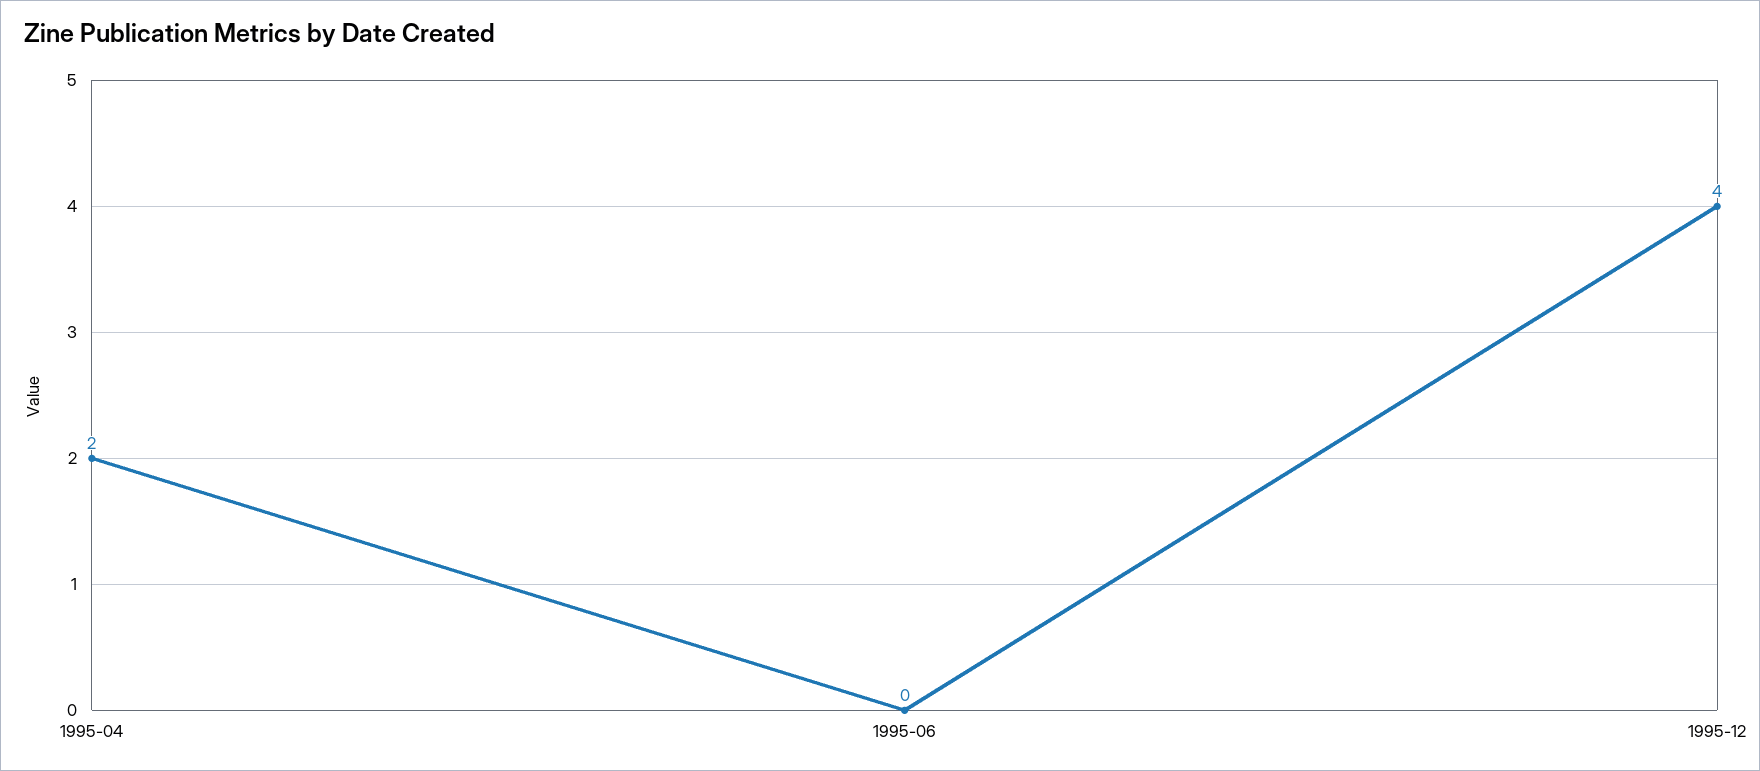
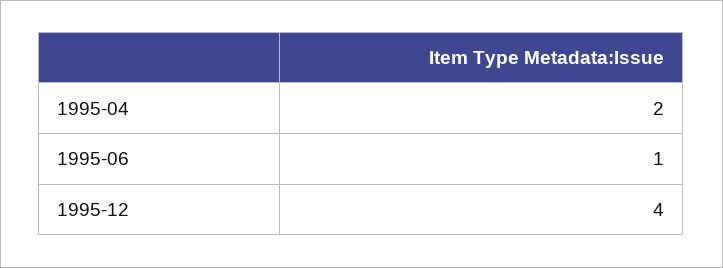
1995-06: 0 -> 1

